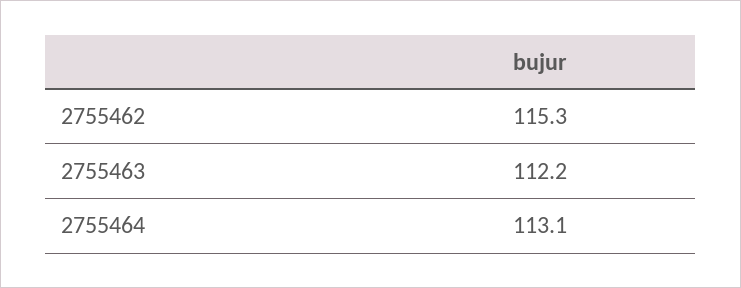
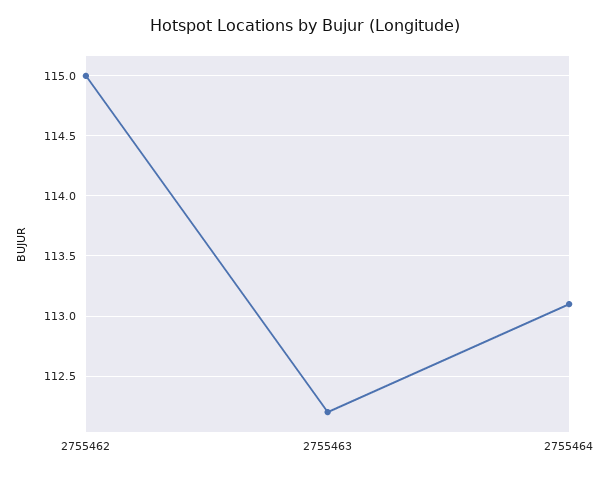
2755462: 115.3 -> 115

